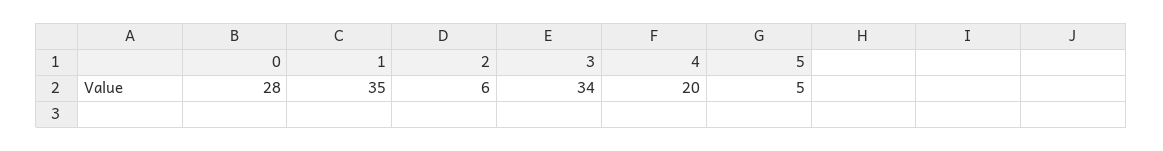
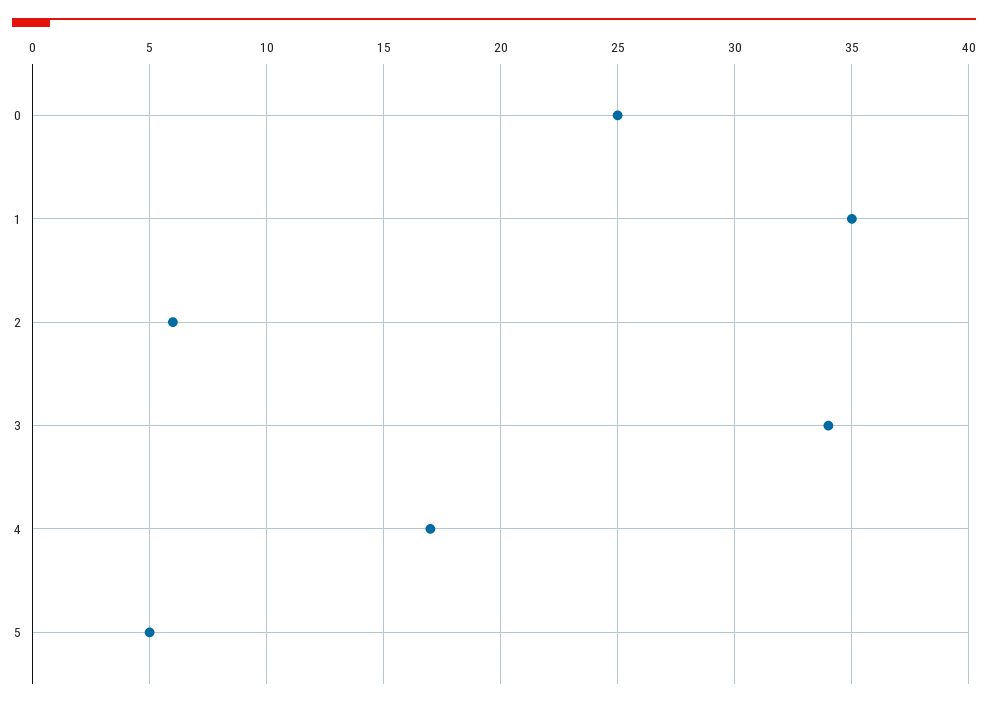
0: 28 -> 25
4: 20 -> 17

